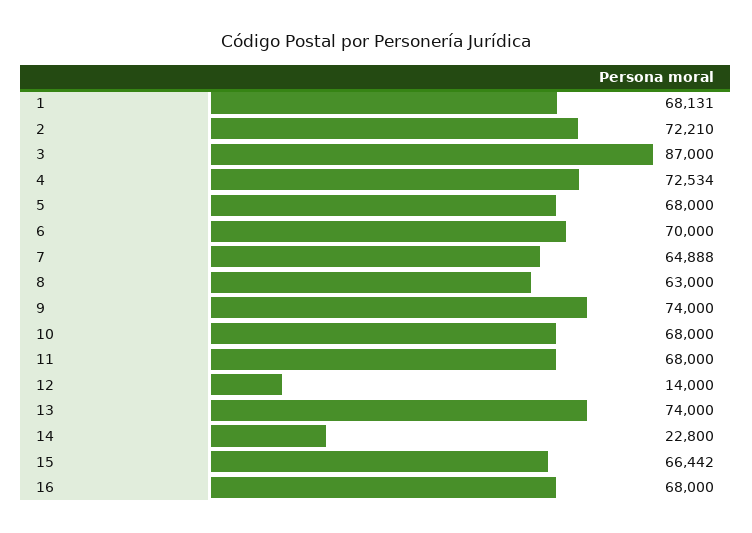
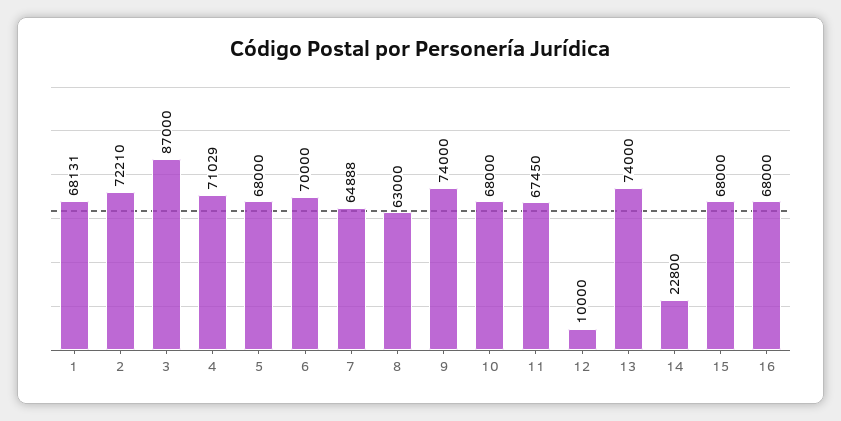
4: 72534 -> 71029
11: 68000 -> 67450
12: 14000 -> 10000
15: 66442 -> 68000

